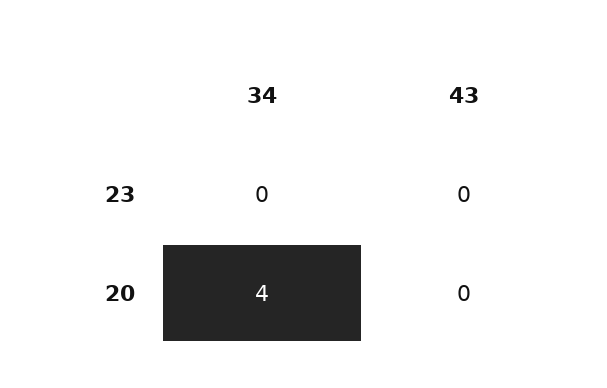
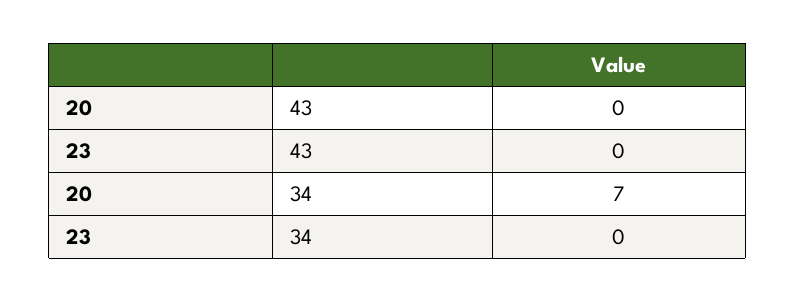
34, 20: 4 -> 7

